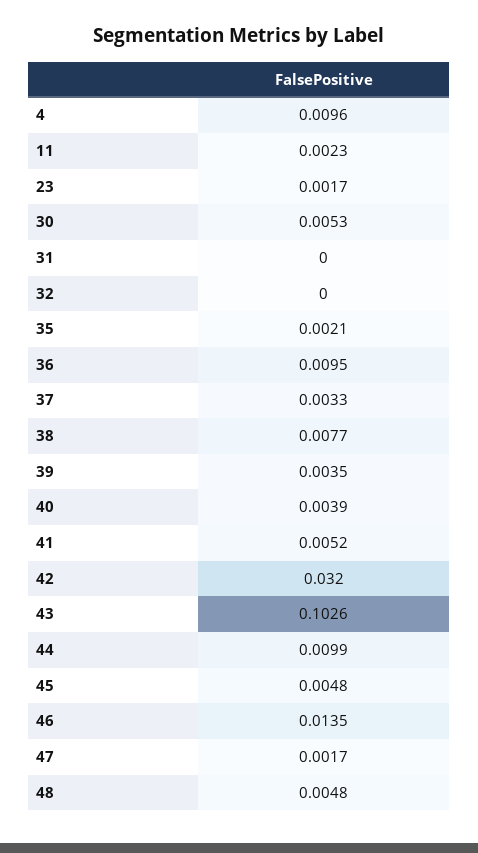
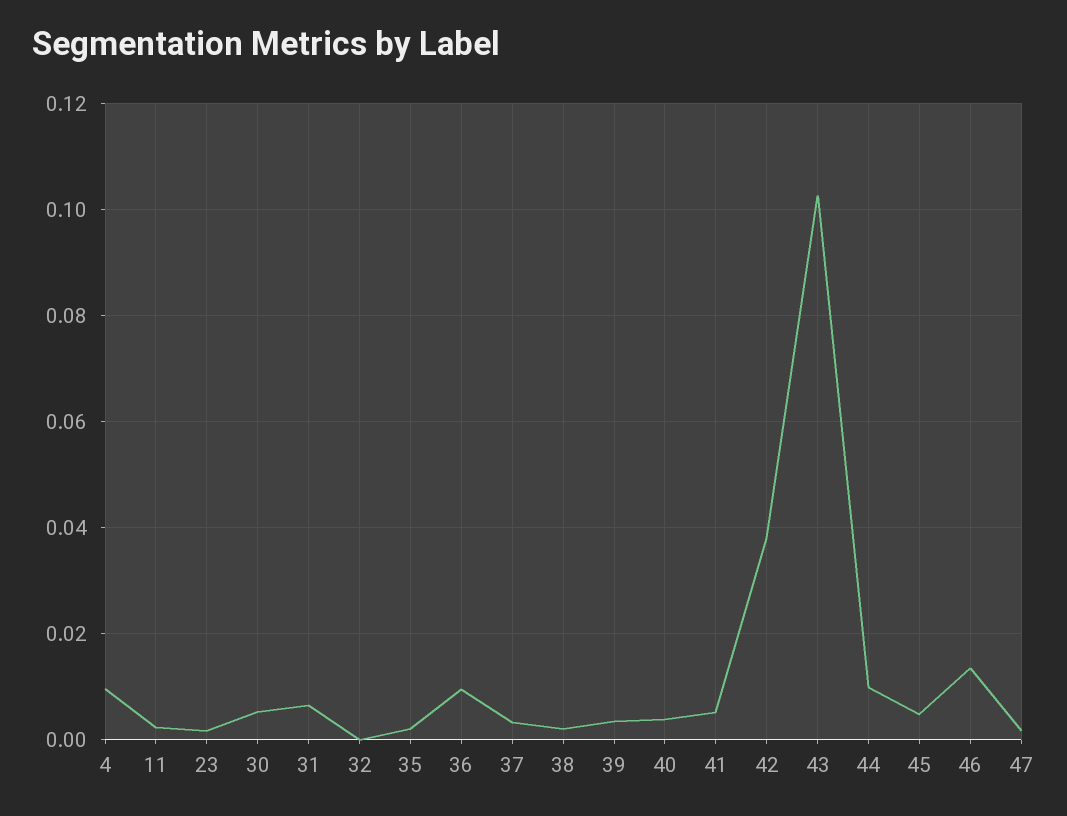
31: 0 -> 0.006
38: 0.0077 -> 0.002
42: 0.032 -> 0.038
48: 0.0048 -> none

